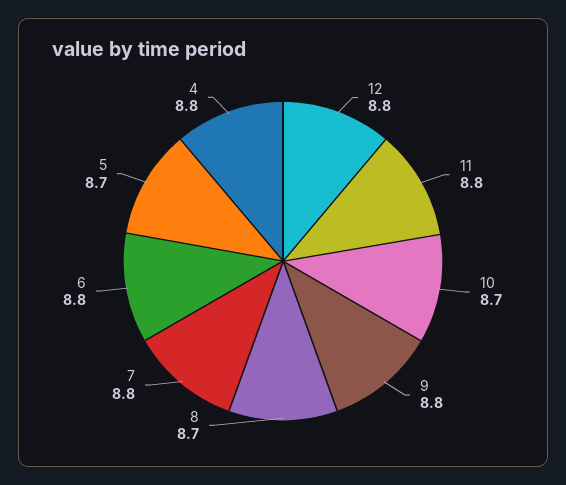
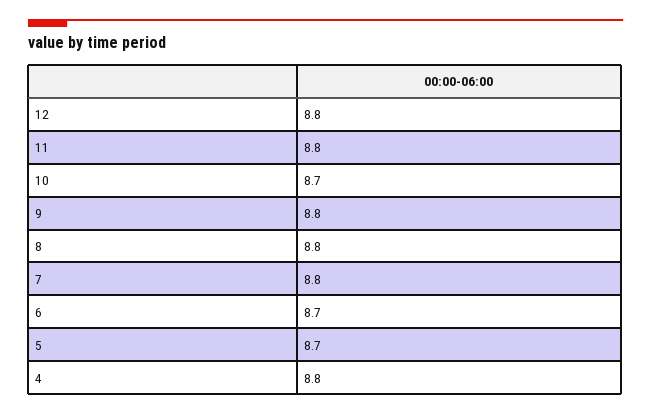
8: 8.7 -> 8.8
6: 8.8 -> 8.7

